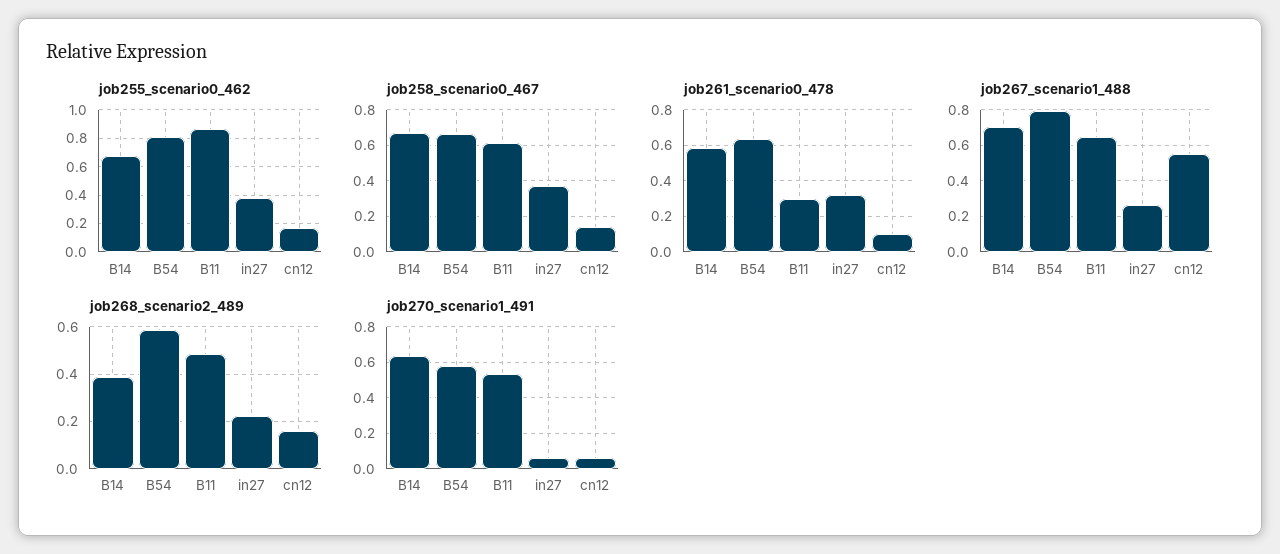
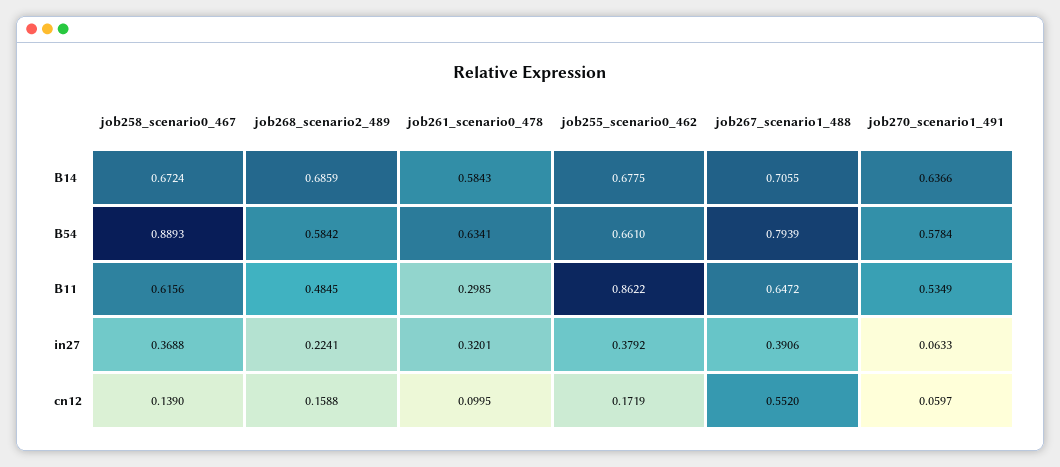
job255_scenario0_462, B54: 0.8 -> 0.661
job258_scenario0_467, B54: 0.65 -> 0.8893
job267_scenario1_488, in27: 0.25 -> 0.3906
job268_scenario2_489, B14: 0.4 -> 0.6859

